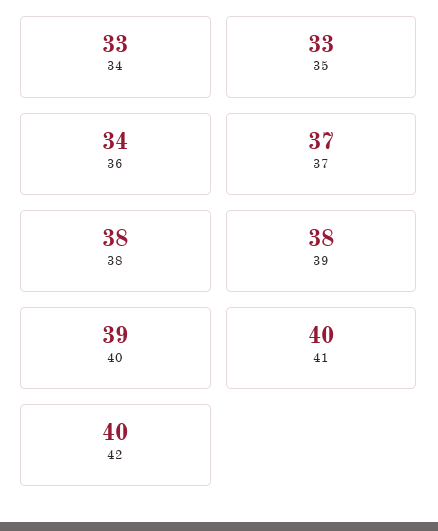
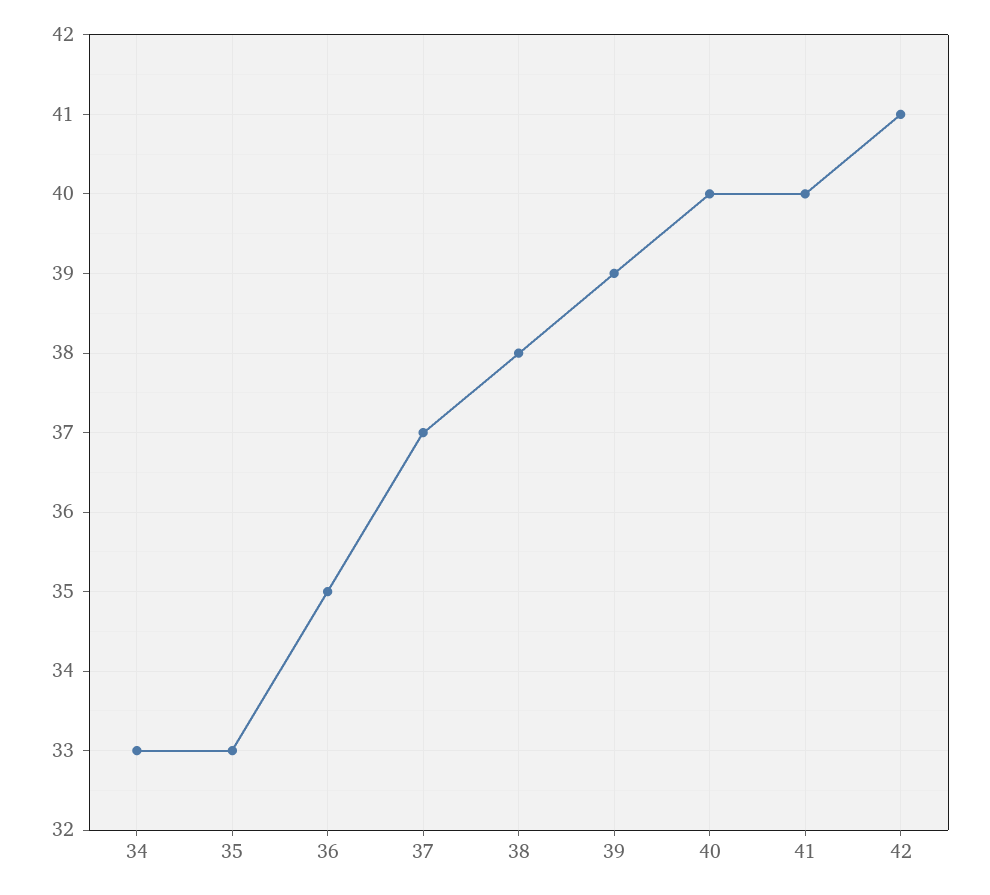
36: 34 -> 35
39: 38 -> 39
40: 39 -> 40
42: 40 -> 41

